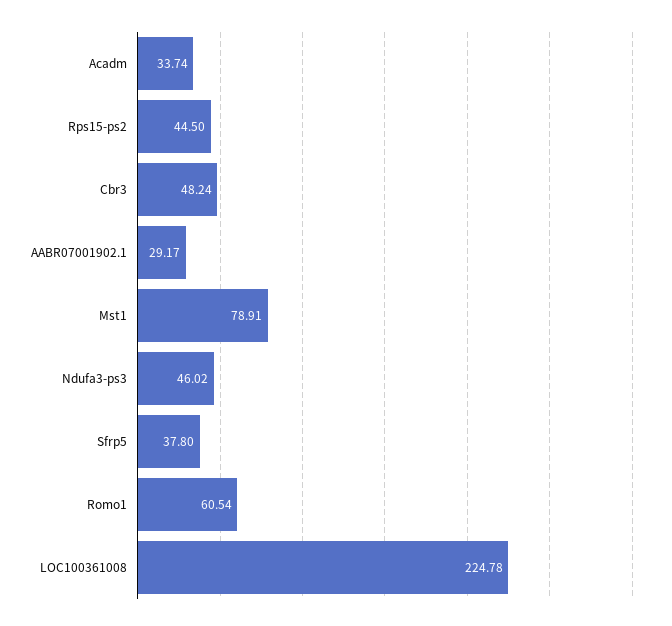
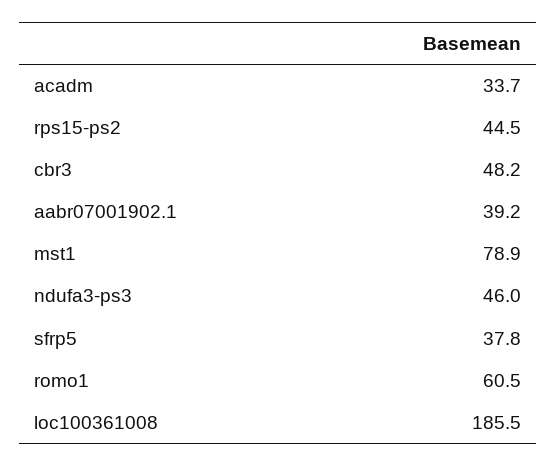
AABR07001902.1: 29.17 -> 39.2
LOC100361008: 224.78 -> 185.5

